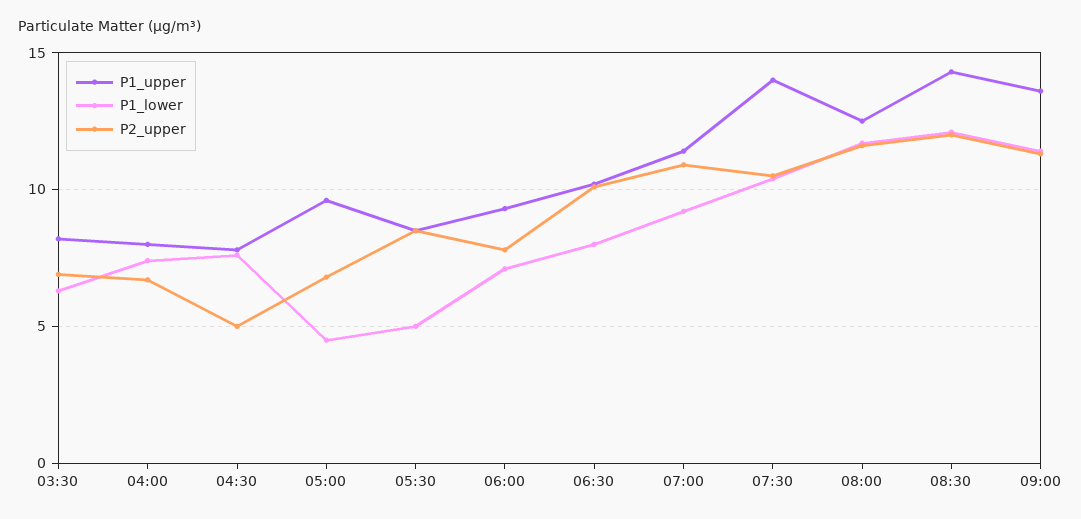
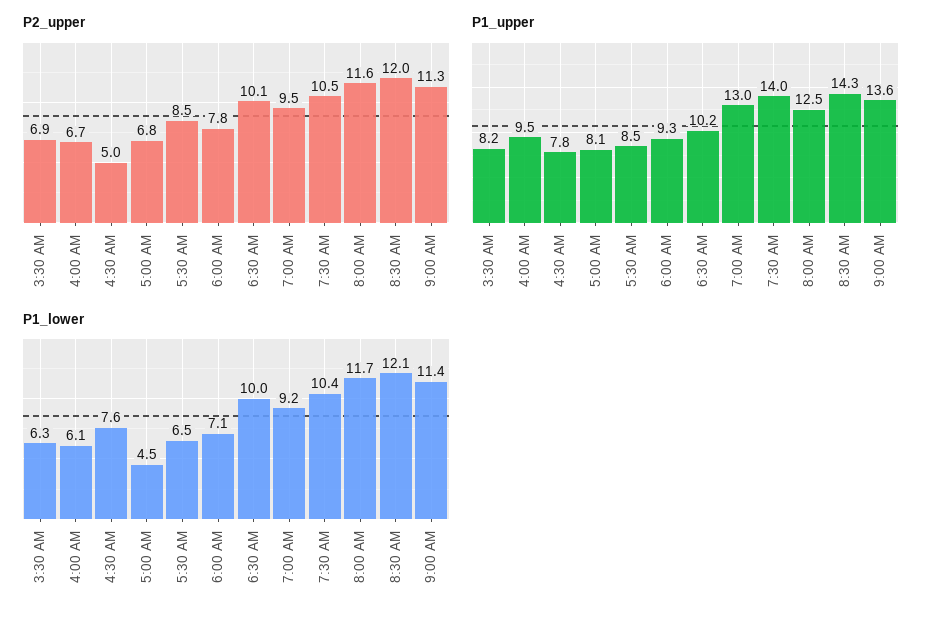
P1_upper, 04:00: 8 -> 9.5
P1_lower, 04:00: 7.5 -> 6.1
P1_upper, 05:00: 9.5 -> 8.1
P1_lower, 05:30: 5 -> 6.5
P1_lower, 06:30: 8 -> 10
P1_upper, 07:00: 11.5 -> 13
P2_upper, 07:00: 11 -> 9.5

